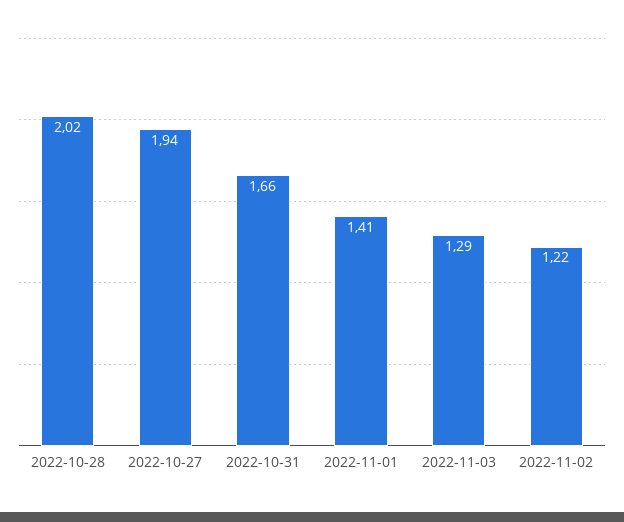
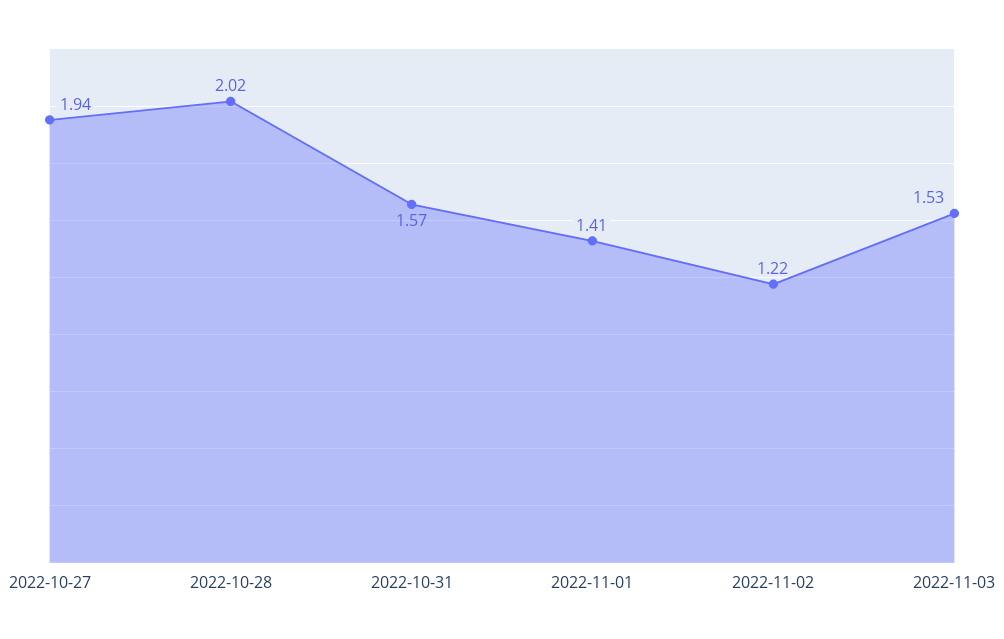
2022-10-31: 1.66 -> 1.57
2022-11-03: 1.29 -> 1.53

